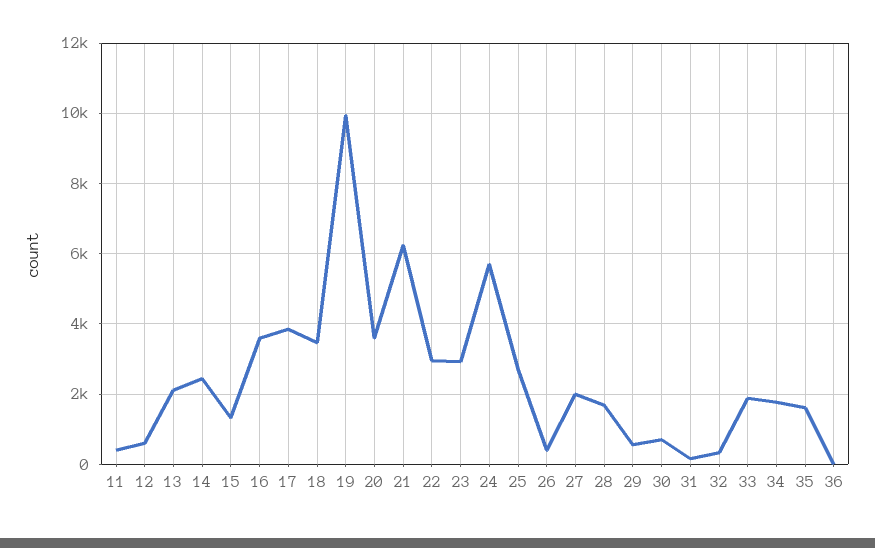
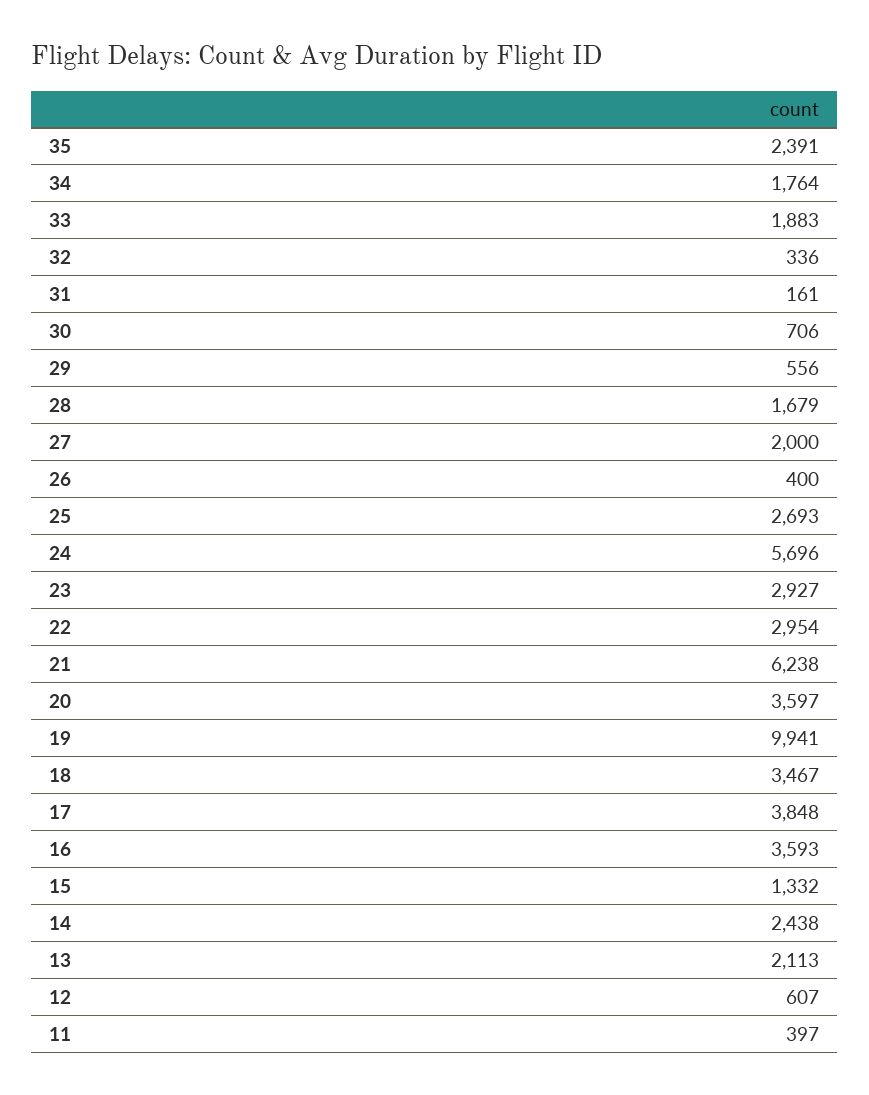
35: 1600 -> 2391
36: 0 -> none

